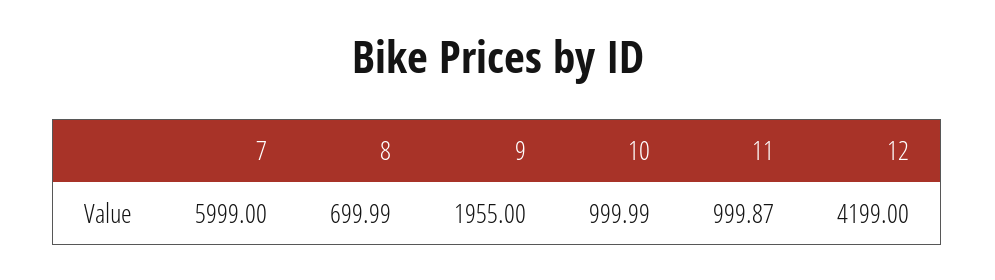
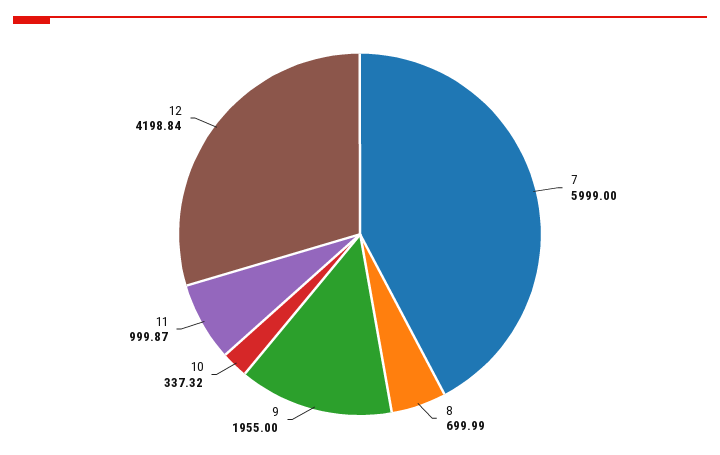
10: 999.99 -> 337.32
12: 4199 -> 4198.84

